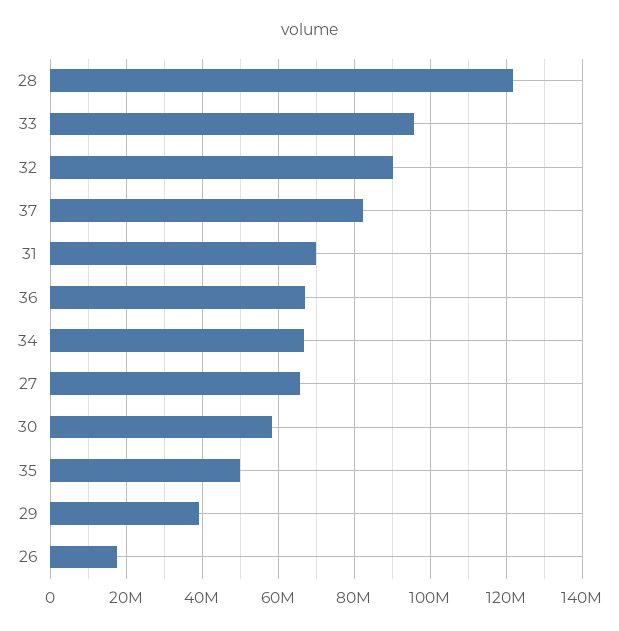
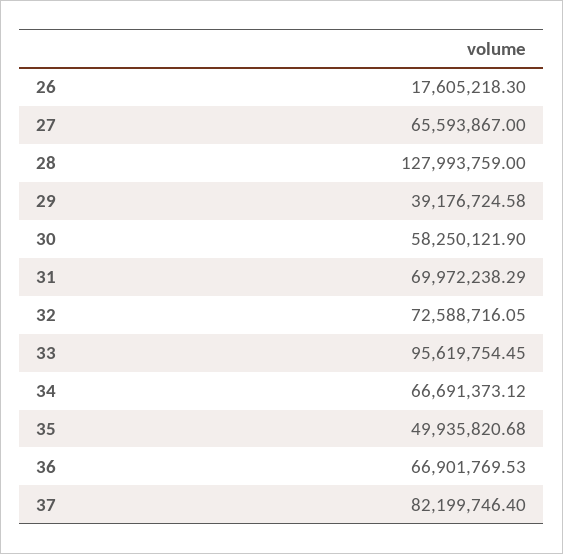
28: 122000000 -> 127993759
32: 90000000 -> 72588716.05

